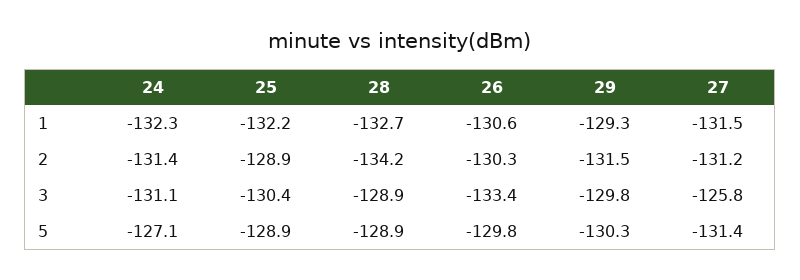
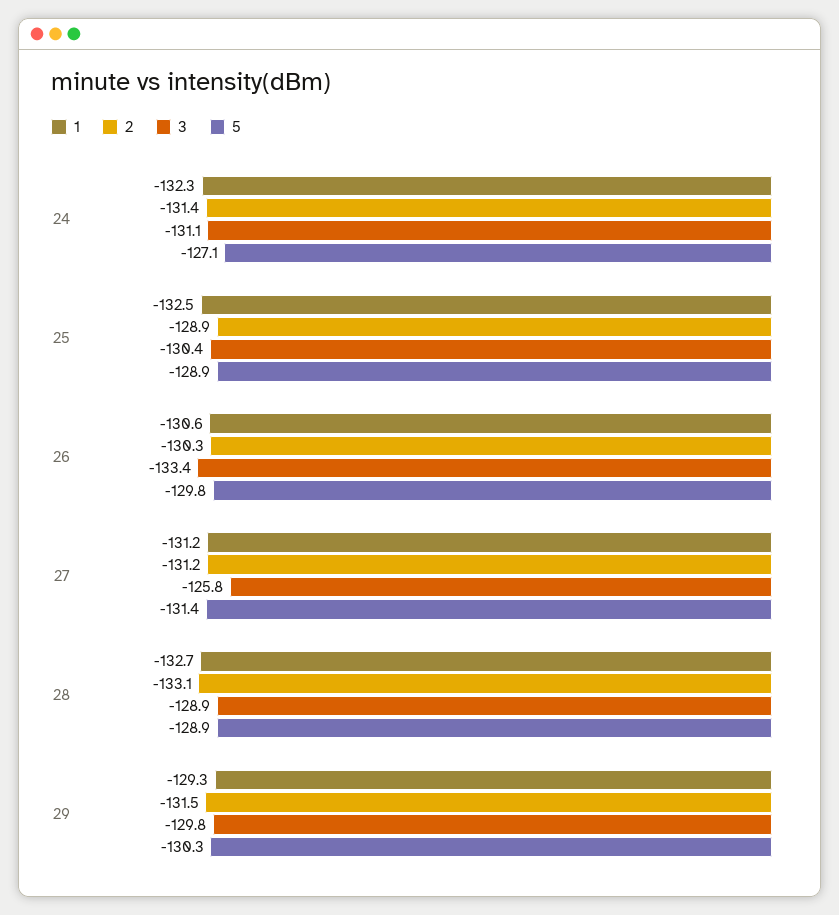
1, 25: -132.2 -> -132.5
1, 27: -131.5 -> -131.2
2, 28: -134.2 -> -133.1

